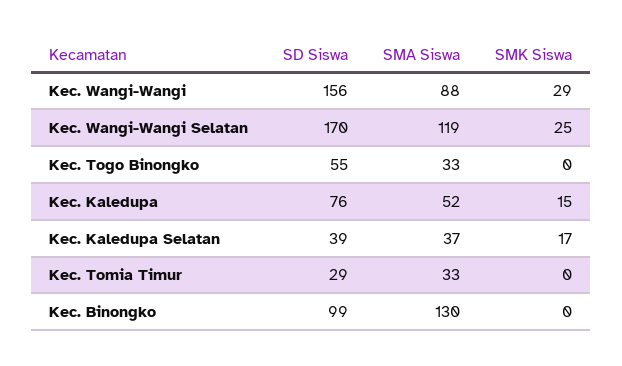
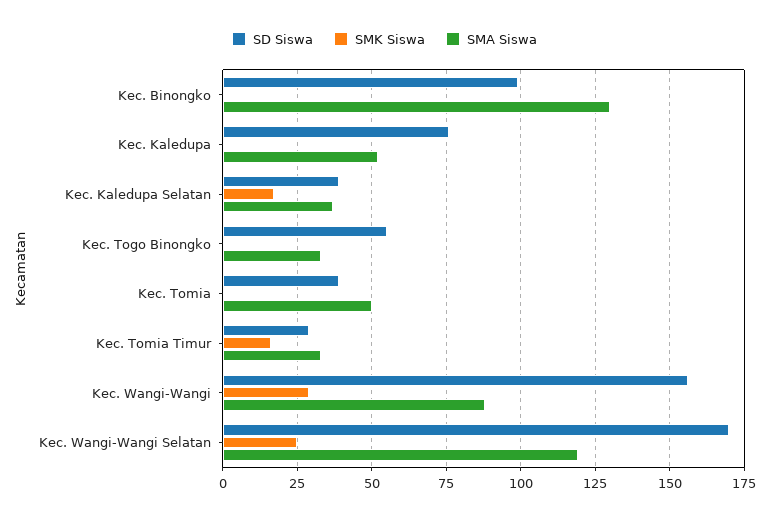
SMK Siswa, Kec. Kaledupa: 15 -> 0
SMK Siswa, Kec. Tomia Timur: 0 -> 15
SD Siswa, Kec. Tomia: none -> 40
SMK Siswa, Kec. Tomia: none -> 0
SMA Siswa, Kec. Tomia: none -> 50

